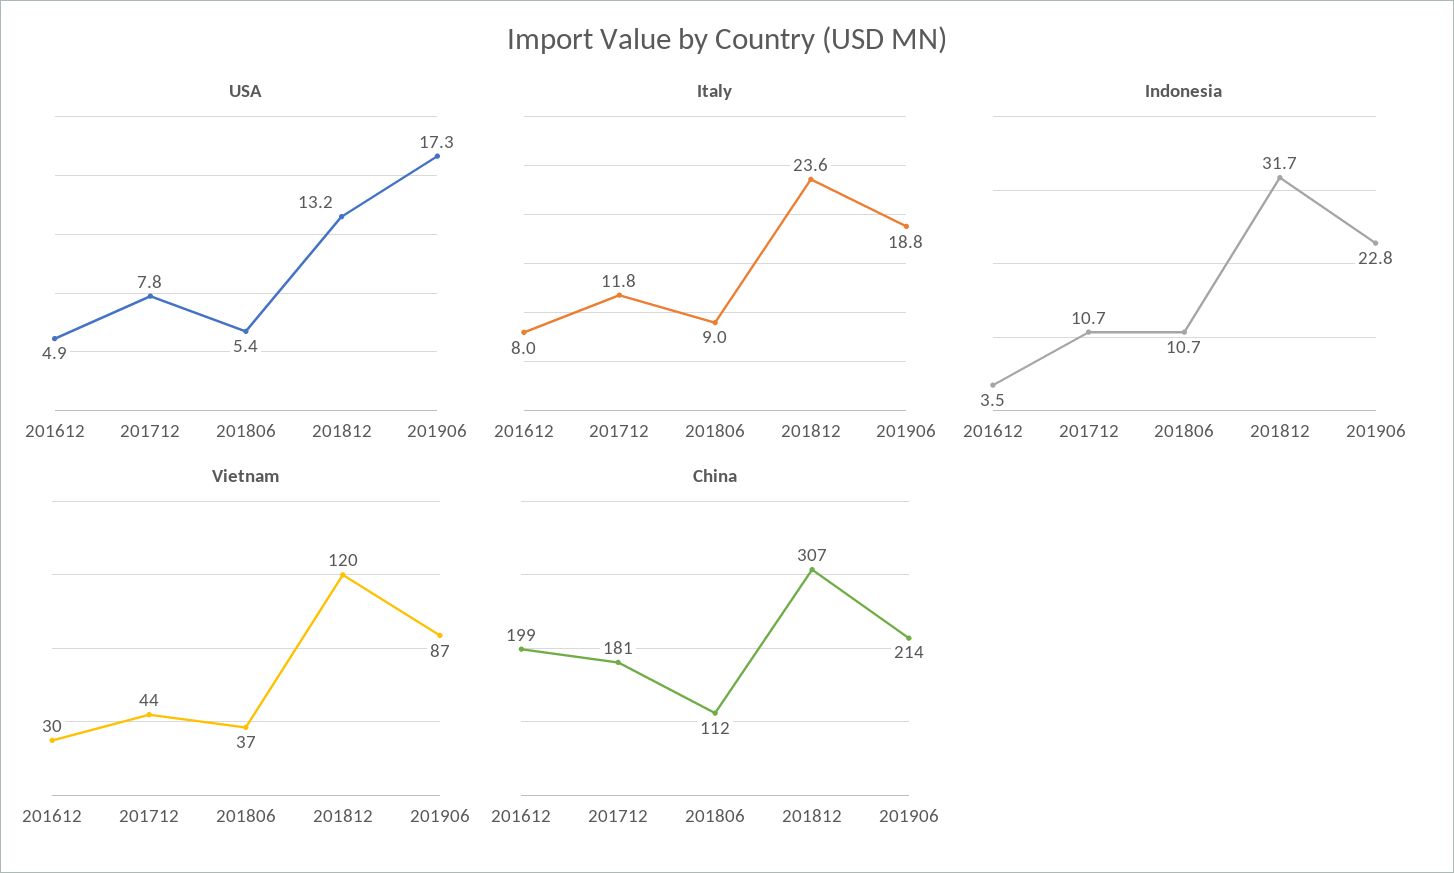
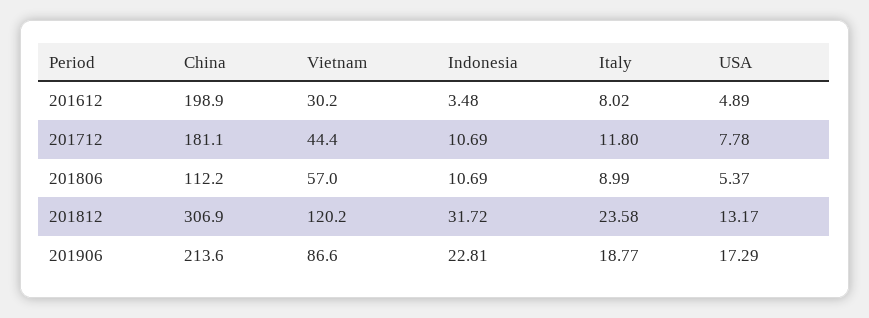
Vietnam, 201806: 37 -> 57

